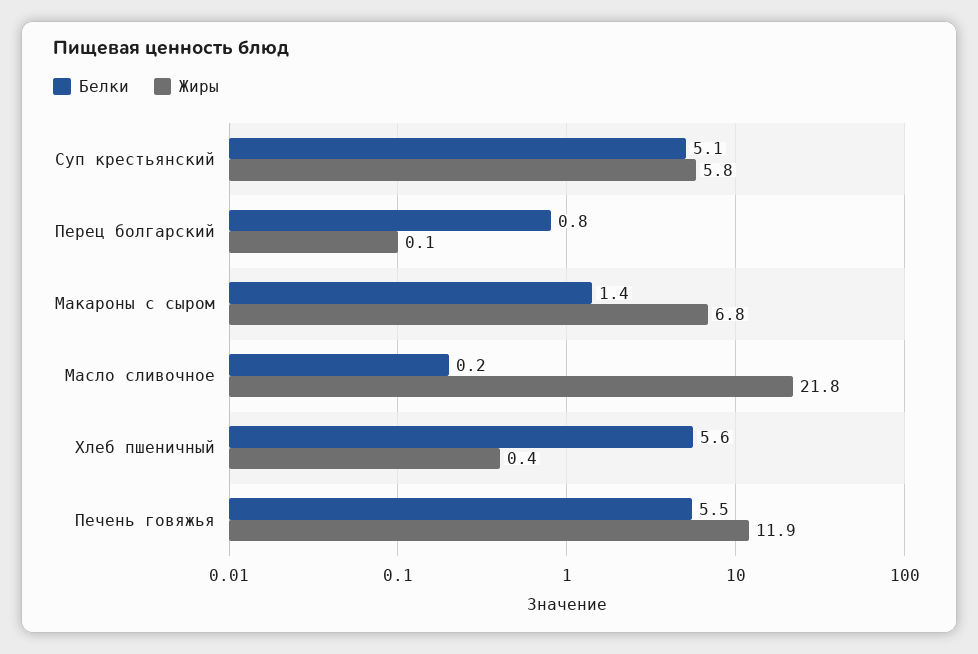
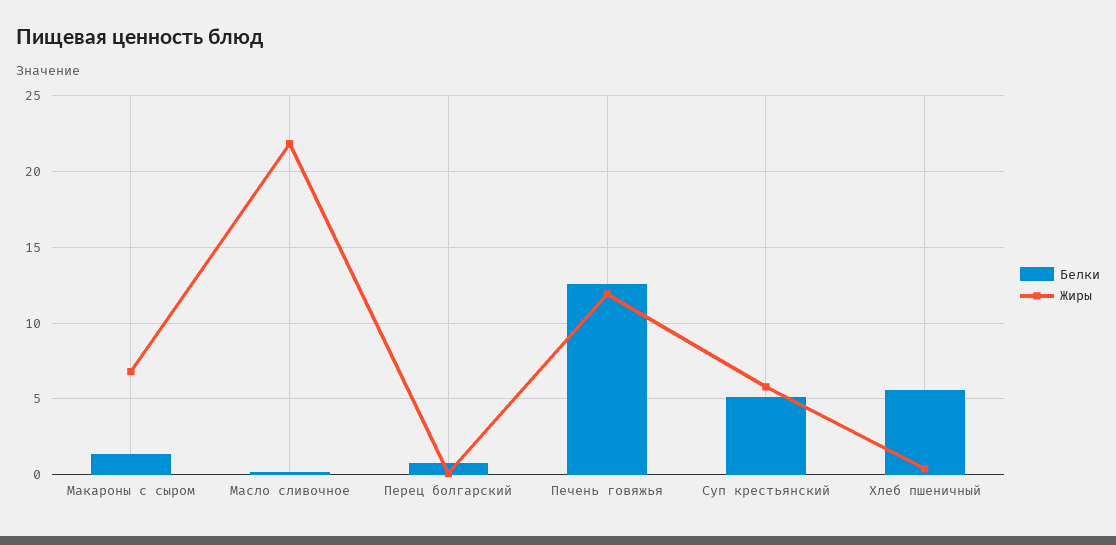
Белки, Печень говяжья: 5.5 -> 12.5

